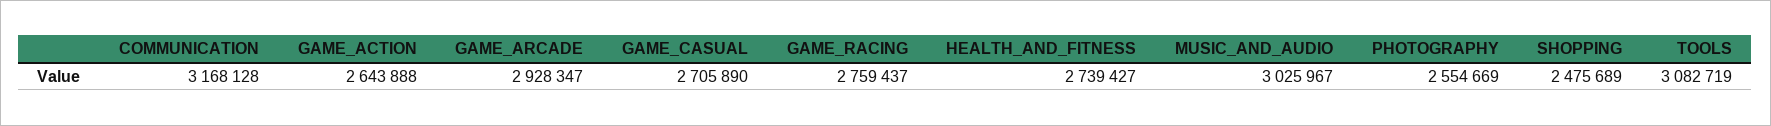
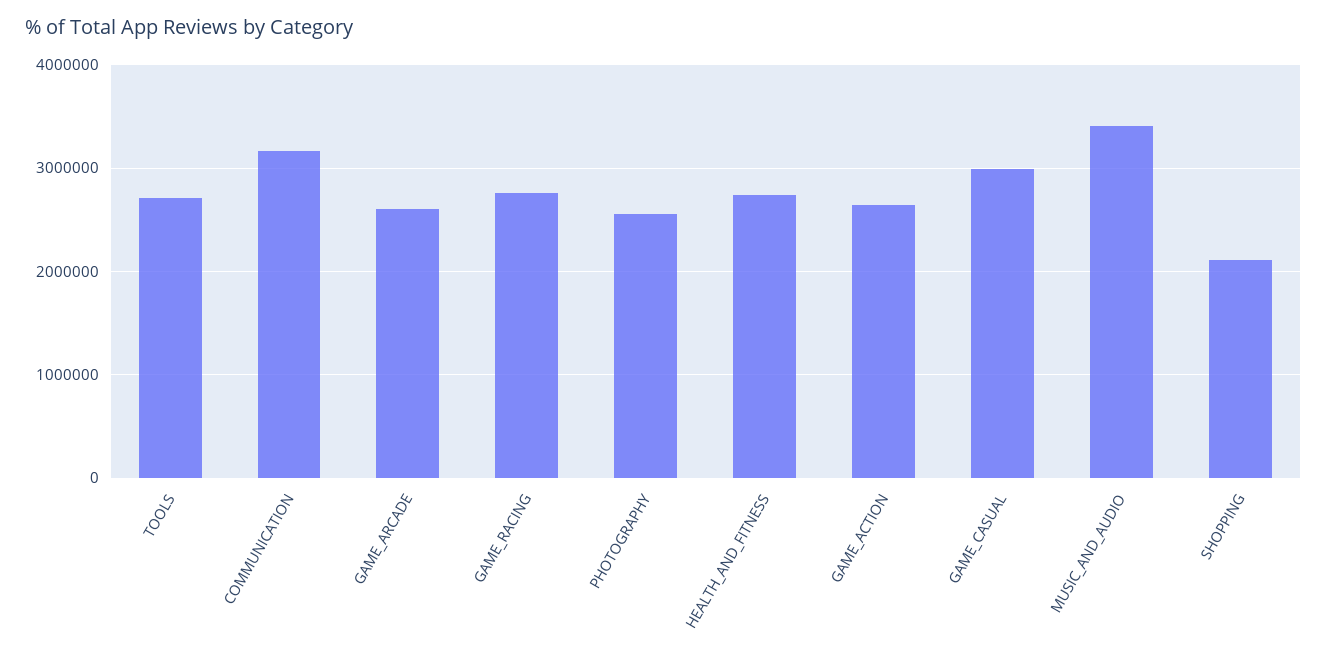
GAME_ARCADE: 2928347 -> 2600000
GAME_CASUAL: 2705890 -> 3000000
MUSIC_AND_AUDIO: 3025967 -> 3400000
SHOPPING: 2475689 -> 2100000
TOOLS: 3082719 -> 2700000

